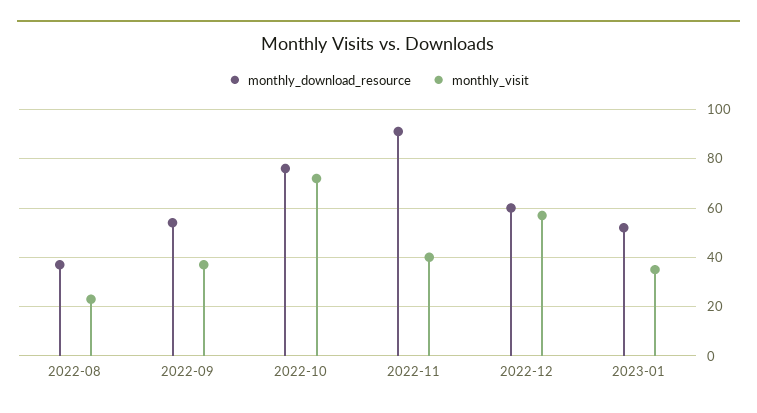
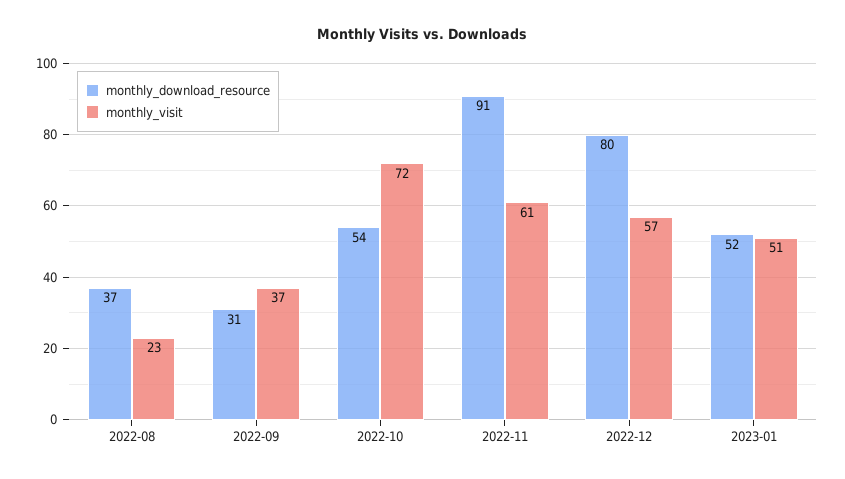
monthly_download_resource, 2022-09: 55 -> 31
monthly_download_resource, 2022-10: 75 -> 54
monthly_visit, 2022-11: 40 -> 61
monthly_download_resource, 2022-12: 60 -> 80
monthly_visit, 2023-01: 35 -> 51

